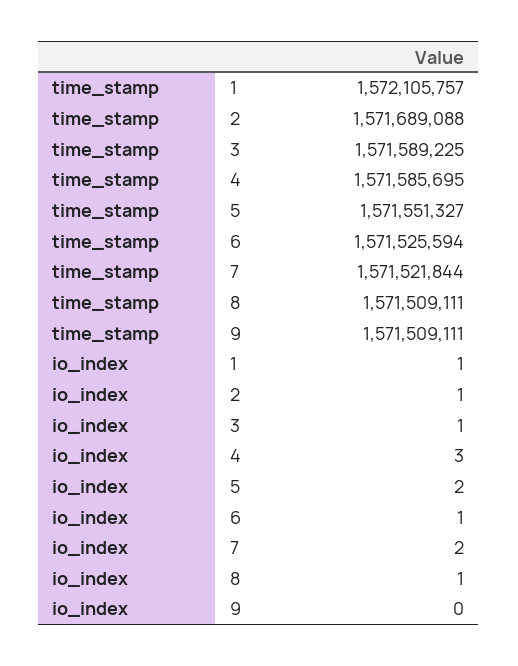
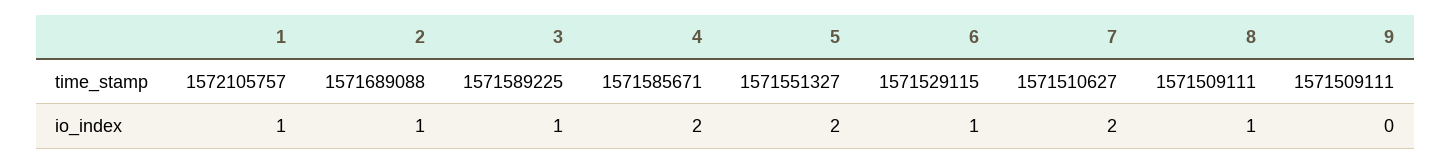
time_stamp, 4: 1571585695 -> 1571585671
time_stamp, 6: 1571525594 -> 1571529115
time_stamp, 7: 1571521844 -> 1571510627
io_index, 4: 3 -> 2

